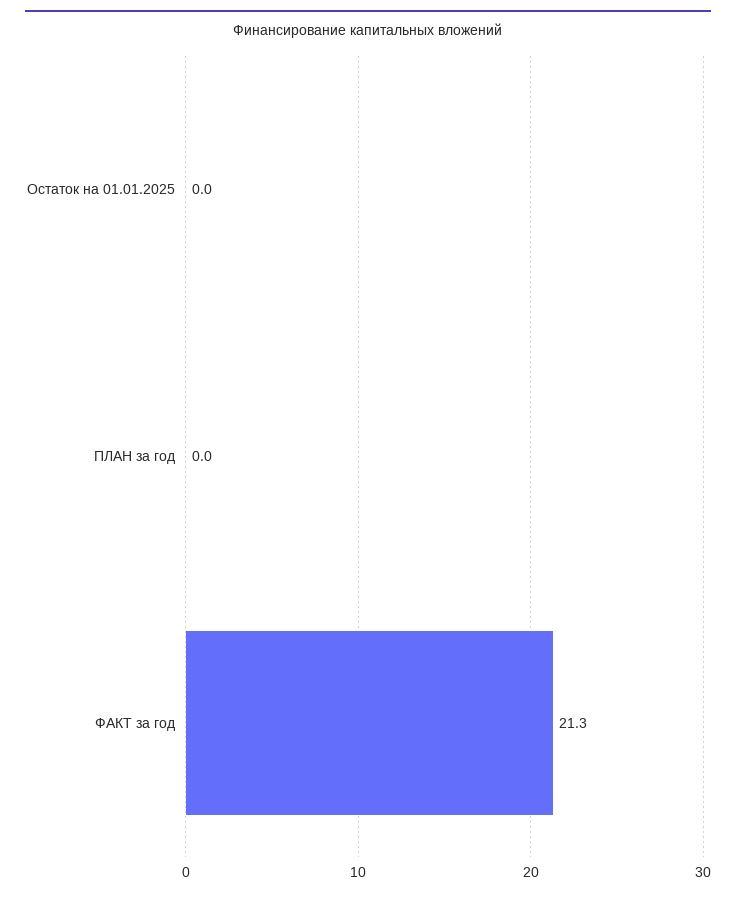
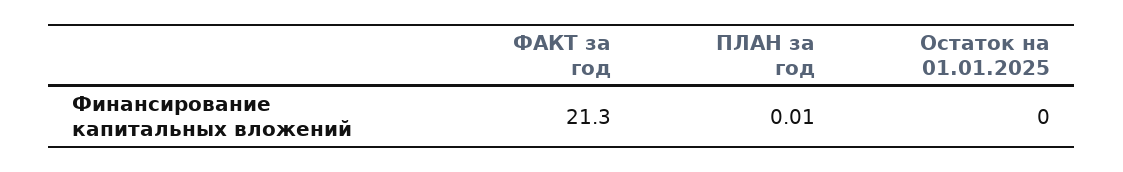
ПЛАН за год: 0 -> 0.01

